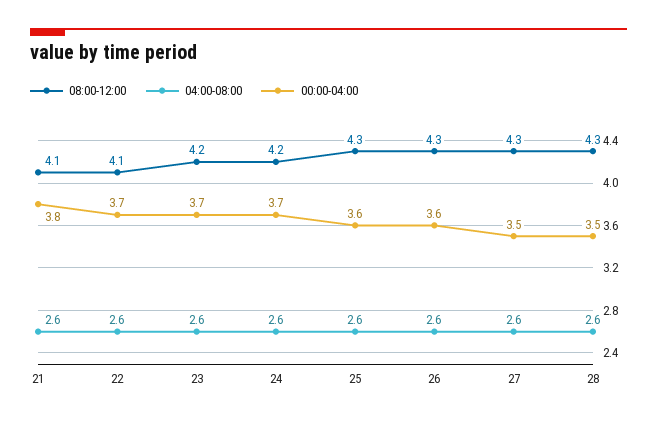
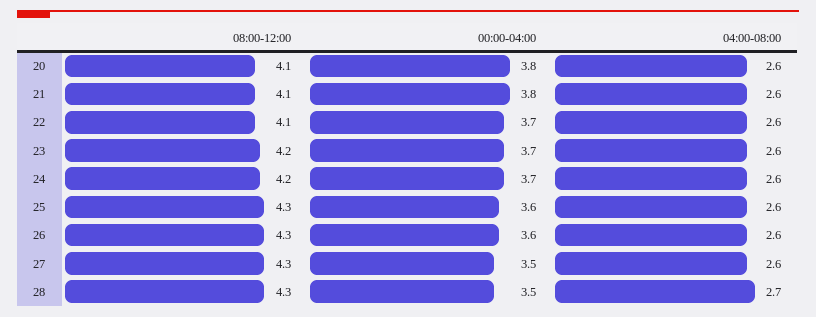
04:00-08:00, 28: 2.6 -> 2.7
08:00-12:00, 20: none -> 4.1
00:00-04:00, 20: none -> 3.8
04:00-08:00, 20: none -> 2.6

